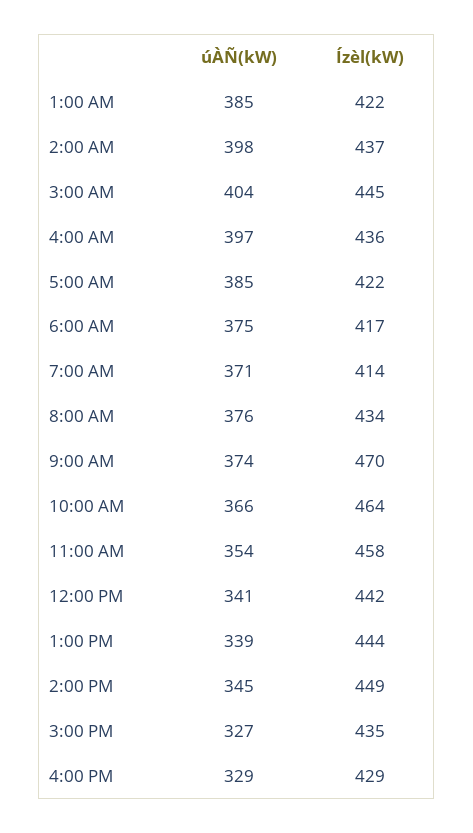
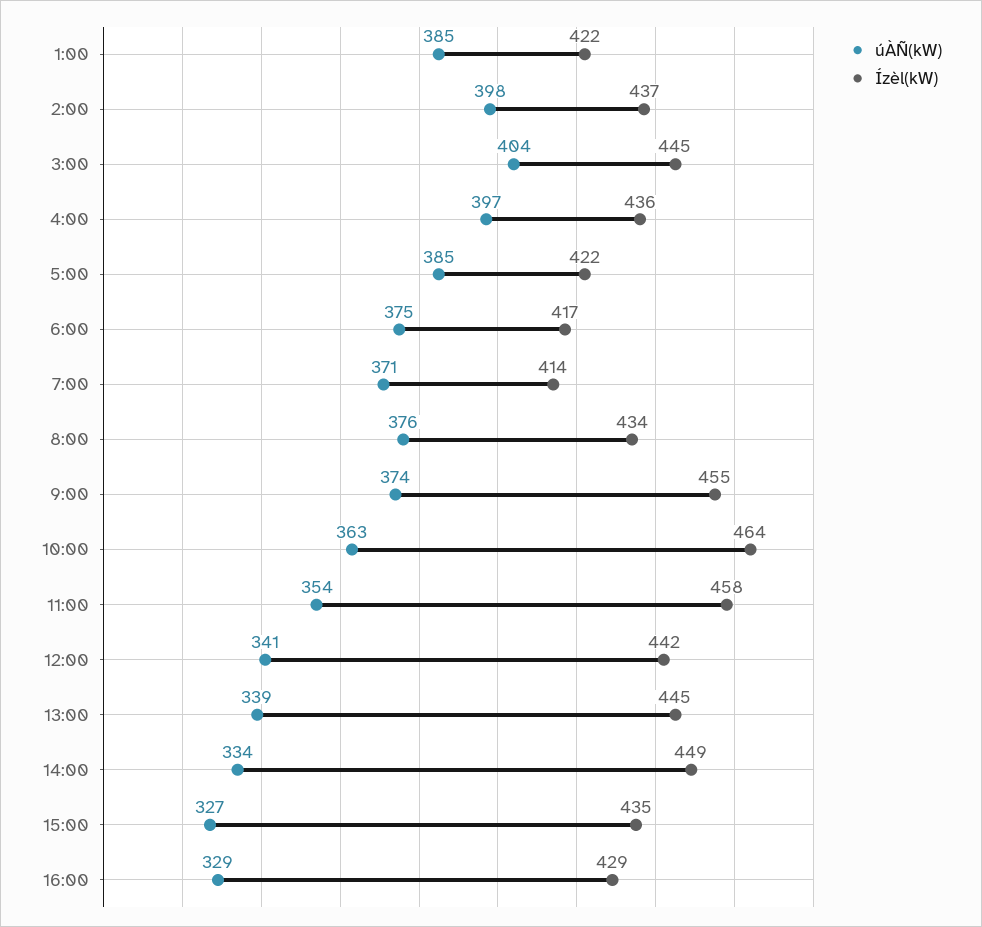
Ízèl(kW), 9:00 AM: 470 -> 455
úÀÑ(kW), 10:00 AM: 366 -> 363
Ízèl(kW), 1:00 PM: 444 -> 445
úÀÑ(kW), 2:00 PM: 345 -> 334

